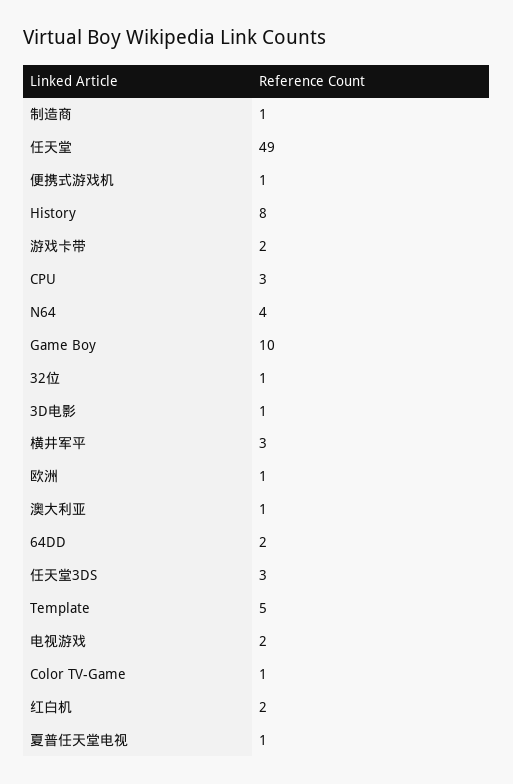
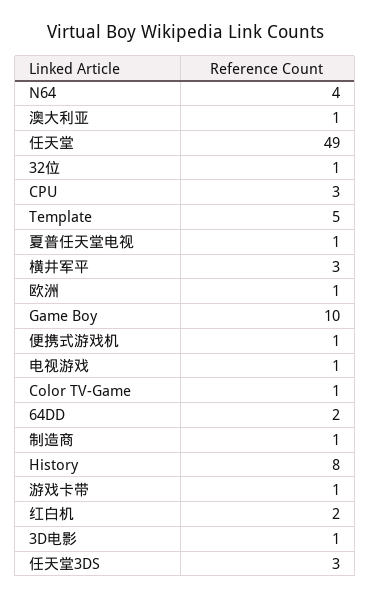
游戏卡带: 2 -> 1
电视游戏: 2 -> 1

